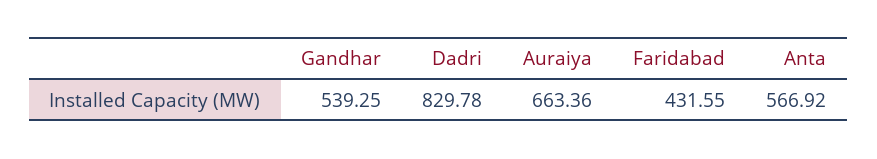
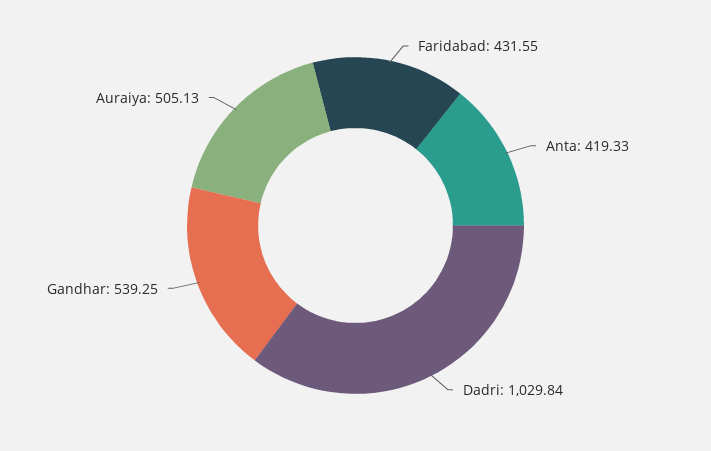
Dadri: 829.78 -> 1029.84
Auraiya: 663.36 -> 505.13
Anta: 566.92 -> 419.33

